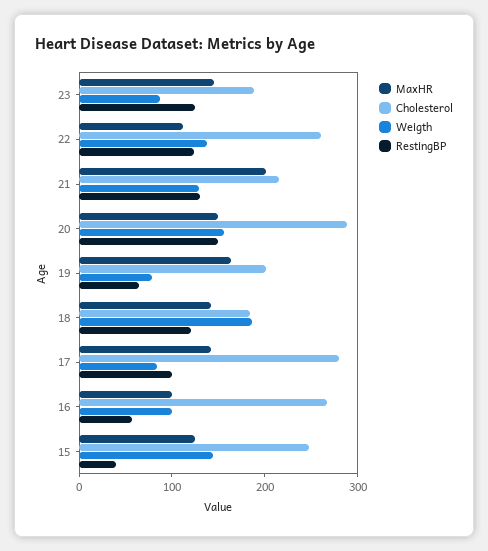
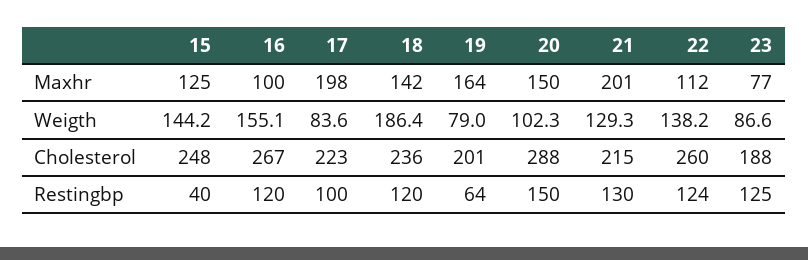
MaxHR, 23: 140 -> 77
Weigth, 20: 160 -> 102.3
Cholesterol, 18: 180 -> 236
MaxHR, 17: 140 -> 198
Cholesterol, 17: 280 -> 223
Weigth, 16: 100 -> 155.1
RestingBP, 16: 60 -> 120

